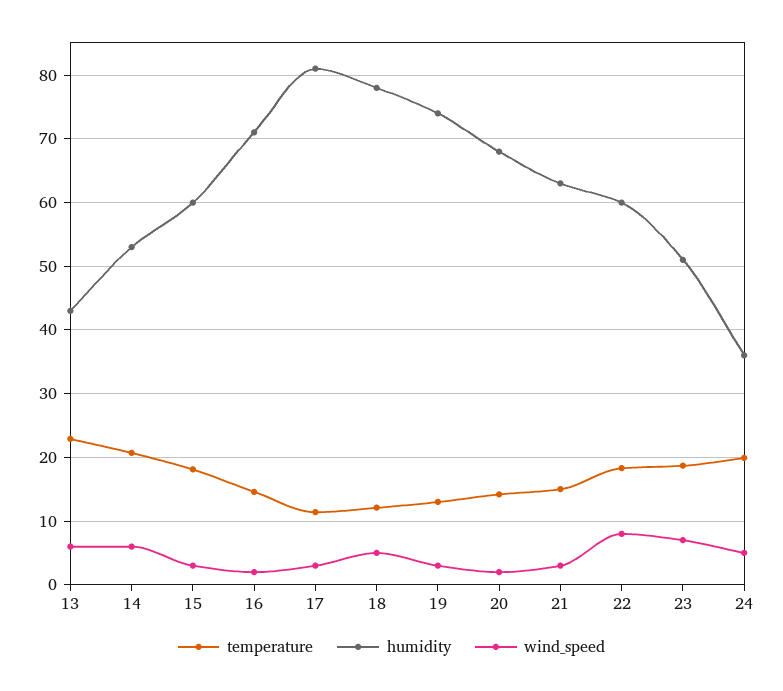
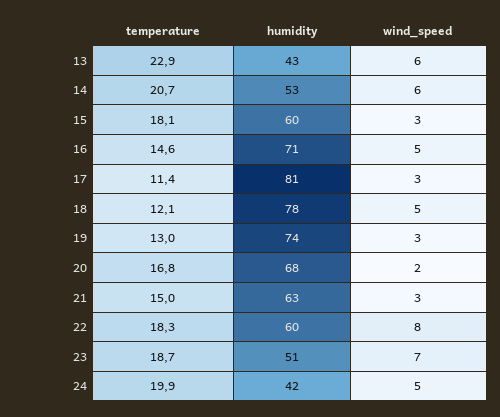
wind_speed, 16: 2 -> 5
temperature, 20: 14 -> 16.8
humidity, 24: 36 -> 42

